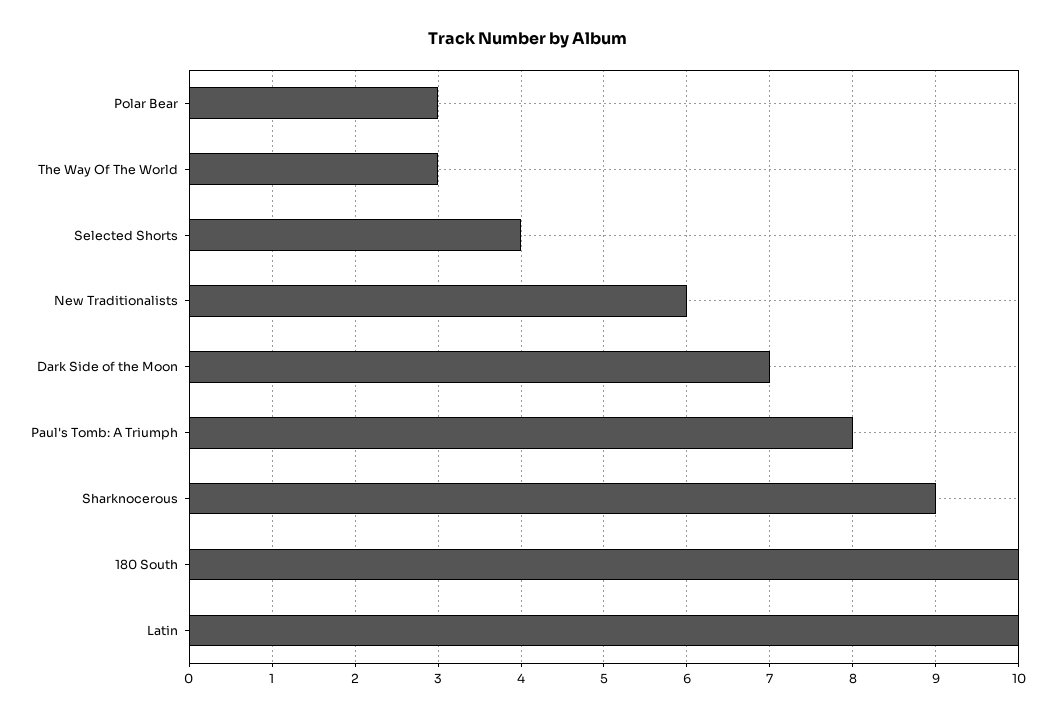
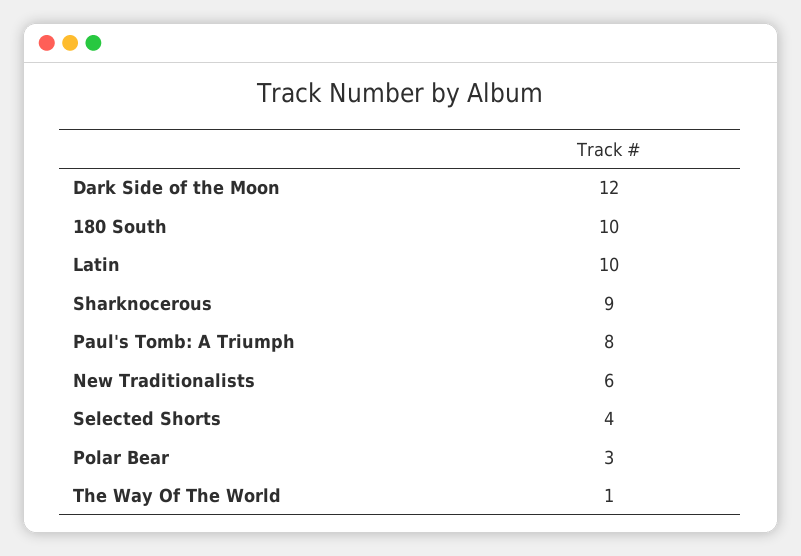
The Way Of The World: 3 -> 1
Dark Side of the Moon: 7 -> 12

